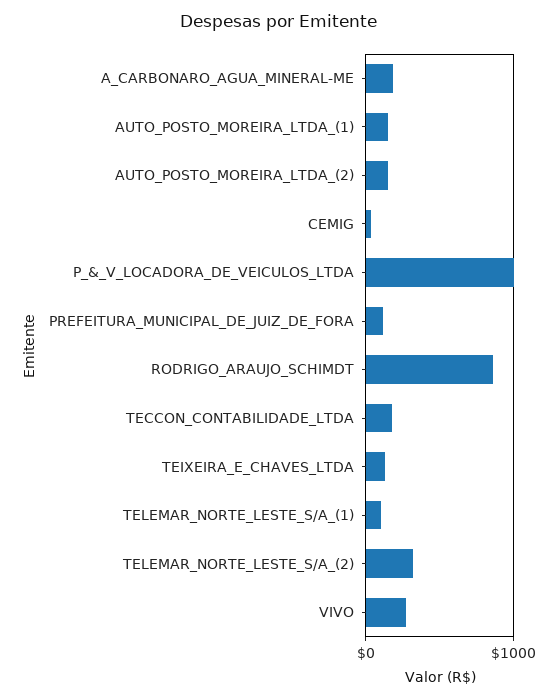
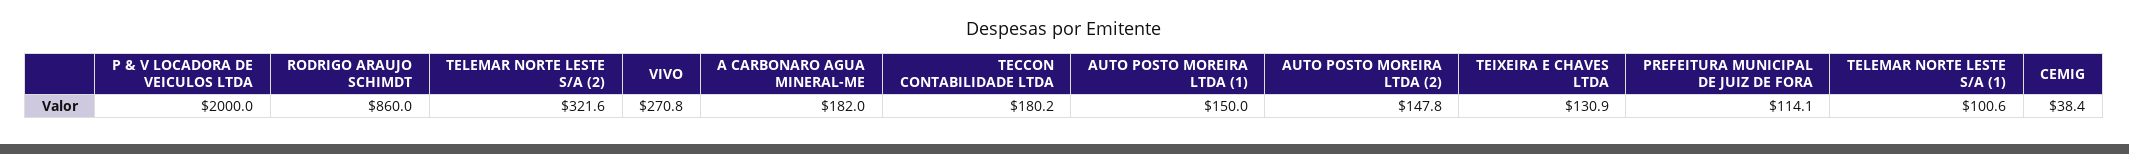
P_&_V_LOCADORA_DE_VEICULOS_LTDA: 1000 -> 2000

